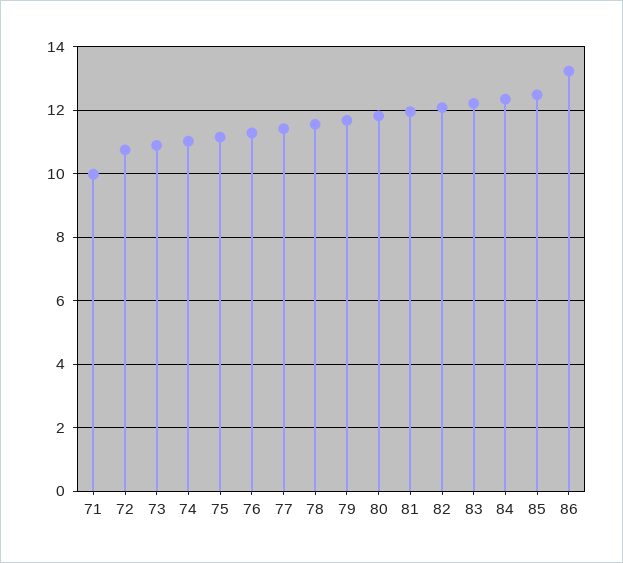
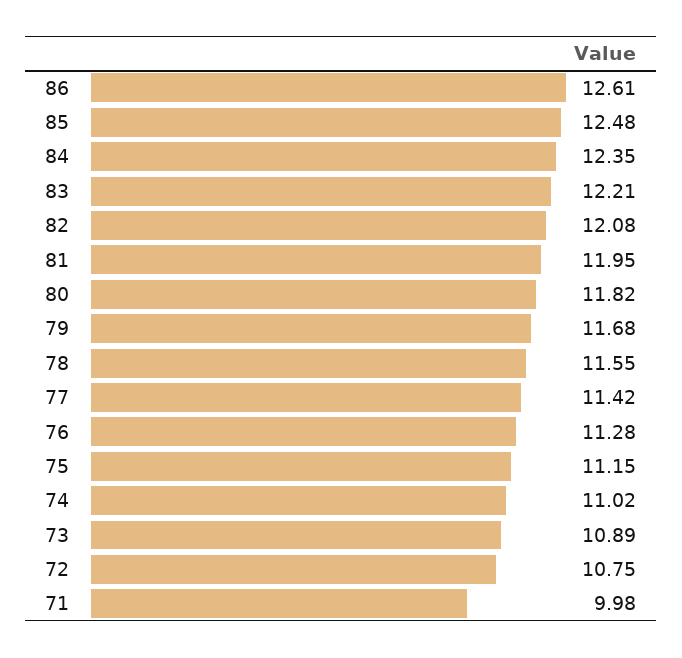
86: 13.2 -> 12.61

